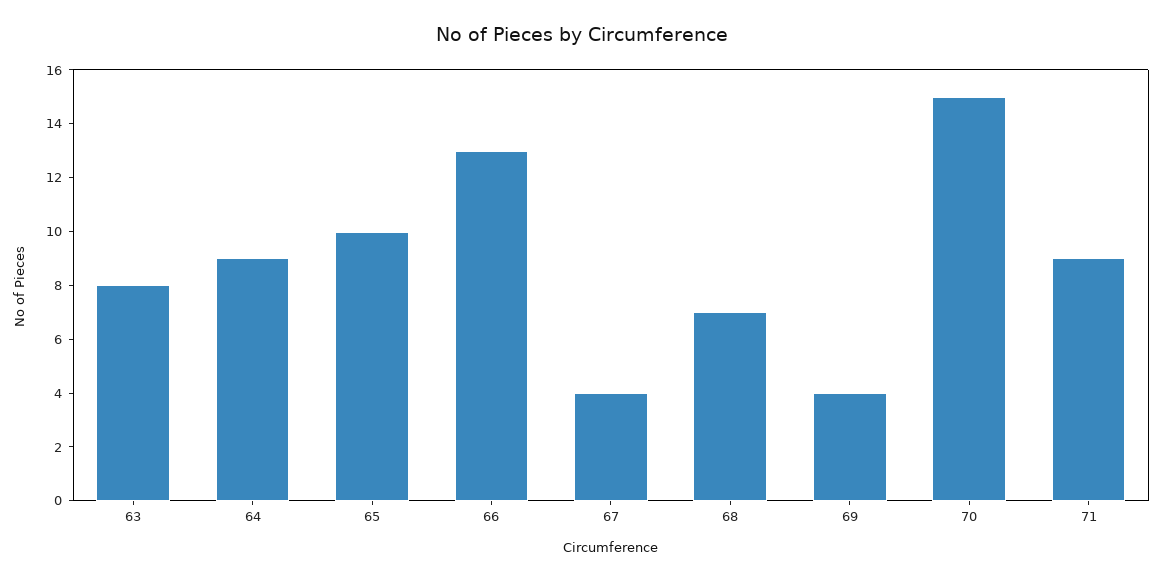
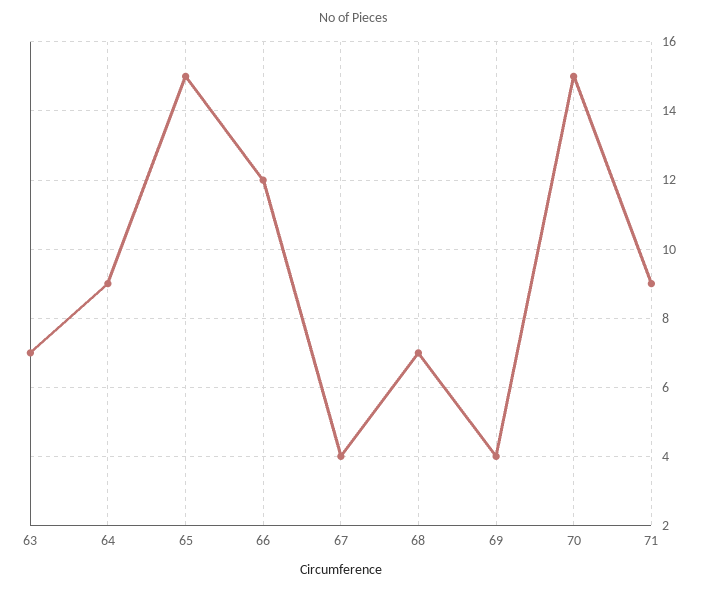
63: 8 -> 7
65: 10 -> 15
66: 13 -> 12

